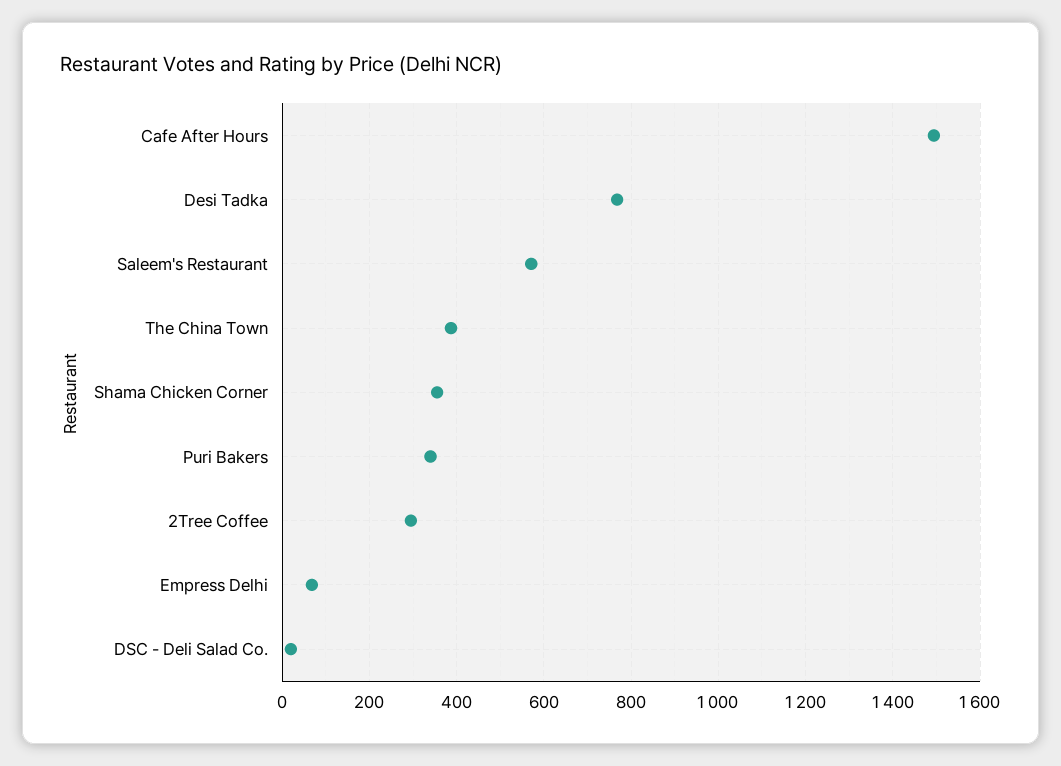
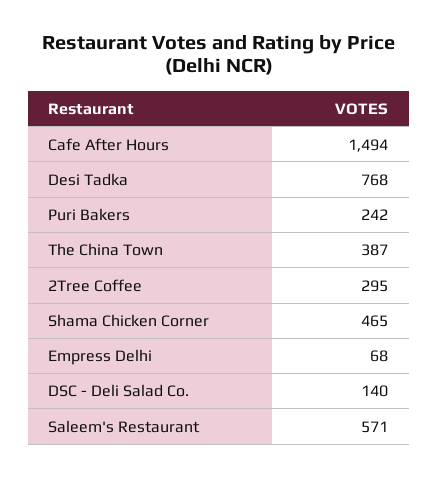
Shama Chicken Corner: 360 -> 465
Puri Bakers: 340 -> 242
DSC - Deli Salad Co.: 20 -> 140

